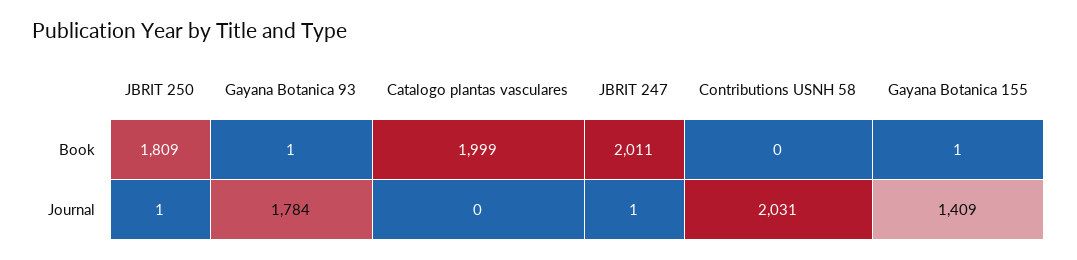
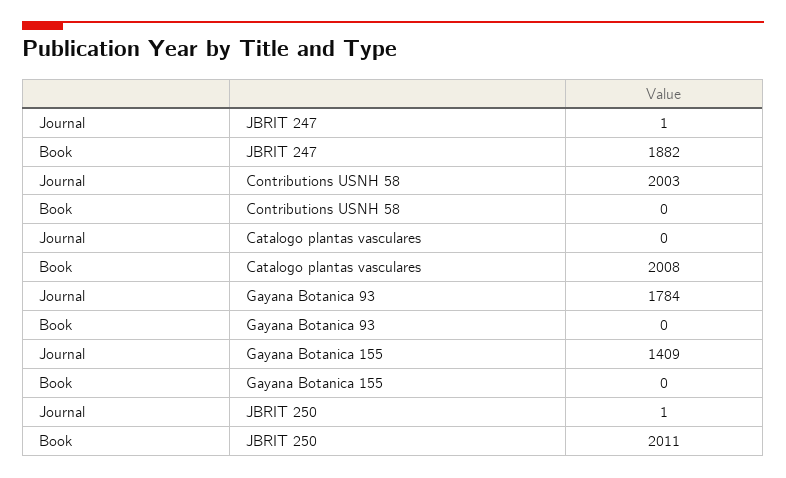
JBRIT 250, Book: 1809 -> 2011
Gayana Botanica 93, Book: 1 -> 0
Catalogo plantas vasculares, Book: 1999 -> 2008
JBRIT 247, Book: 2011 -> 1882
Gayana Botanica 155, Book: 1 -> 0
Contributions USNH 58, Journal: 2031 -> 2003

